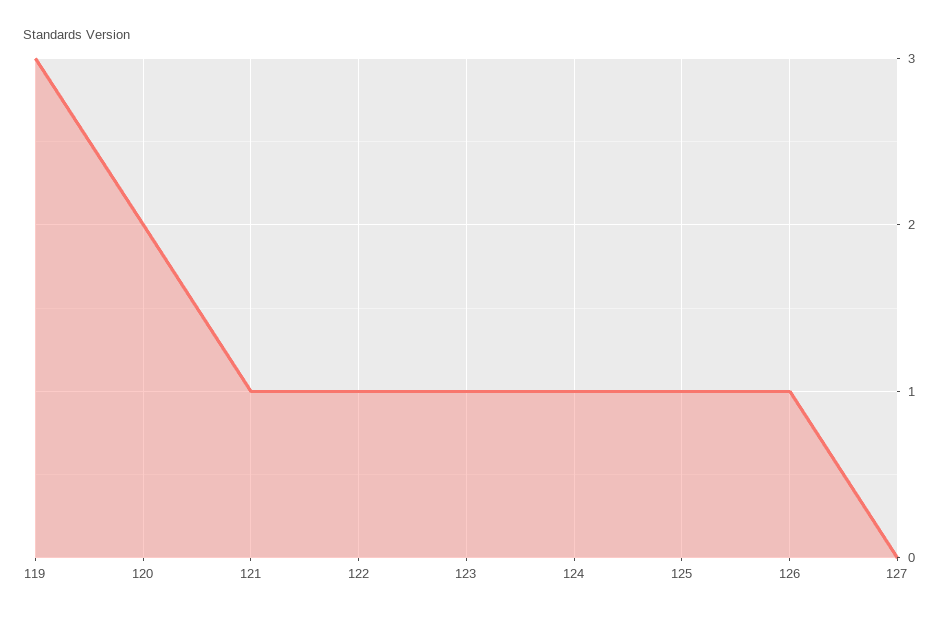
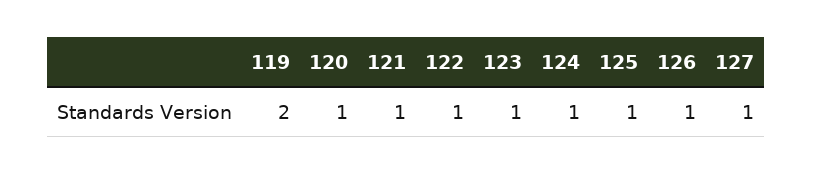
119: 3 -> 2
120: 2 -> 1
127: 0 -> 1

